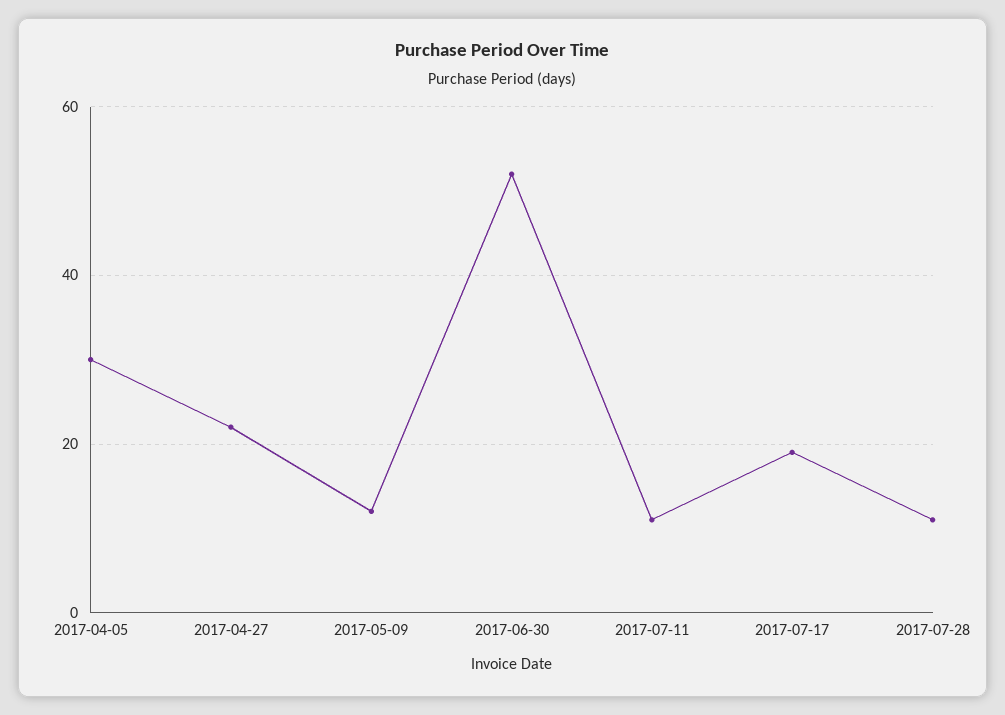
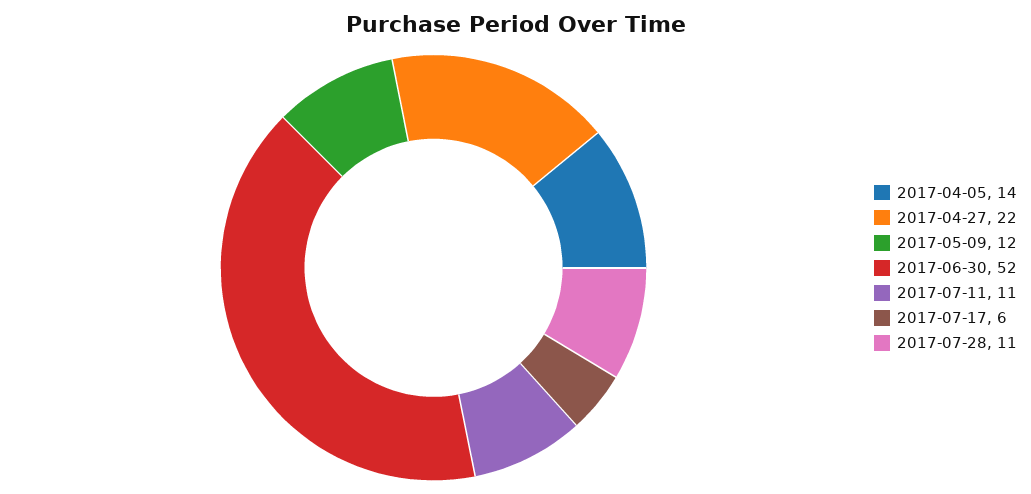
2017-04-05: 30 -> 14
2017-07-17: 20 -> 6

